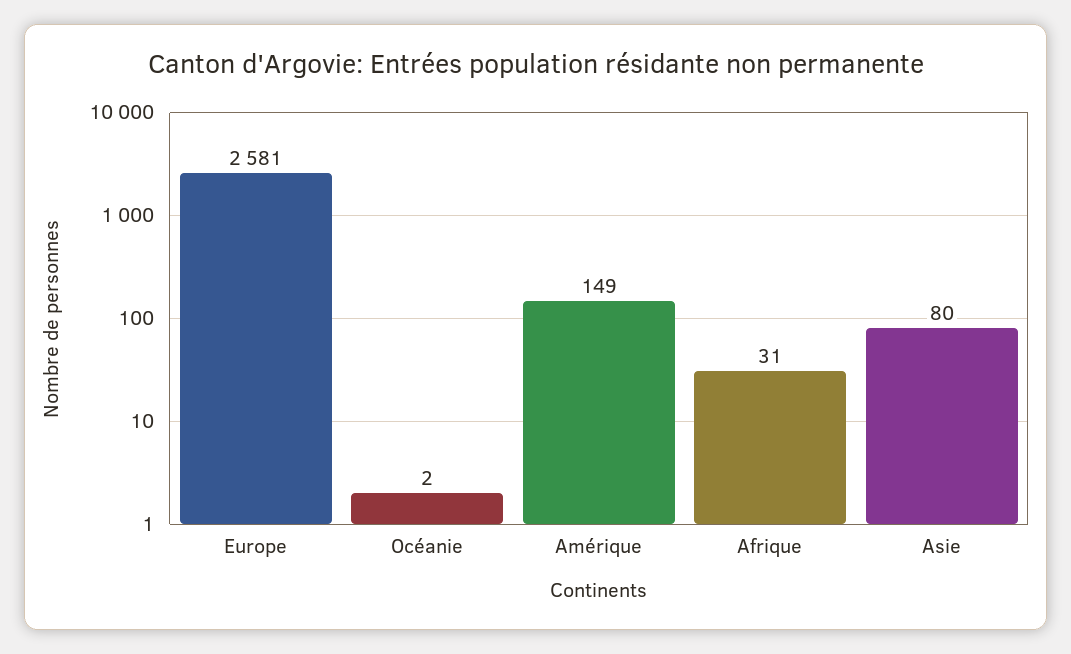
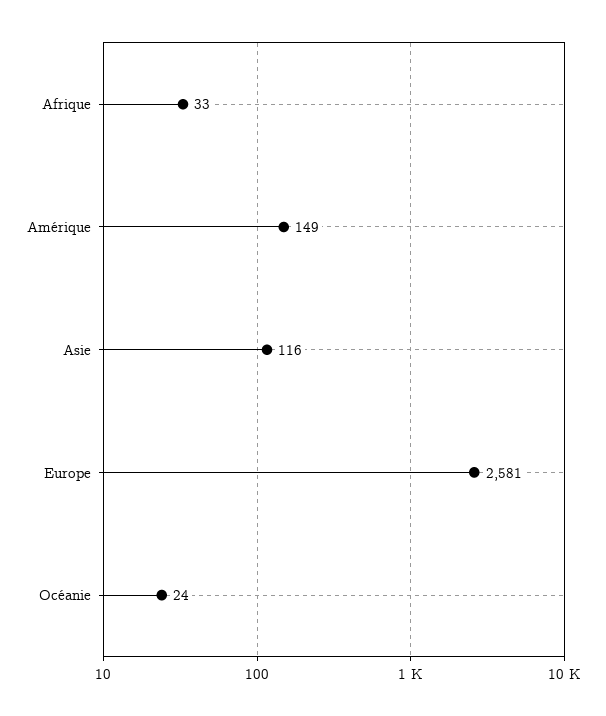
Océanie: 2 -> 24
Afrique: 31 -> 33
Asie: 80 -> 116

